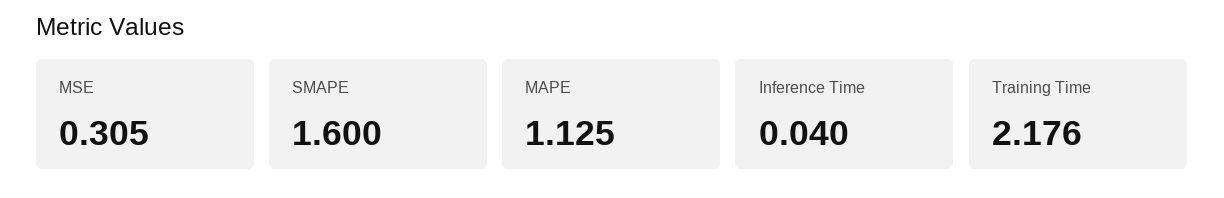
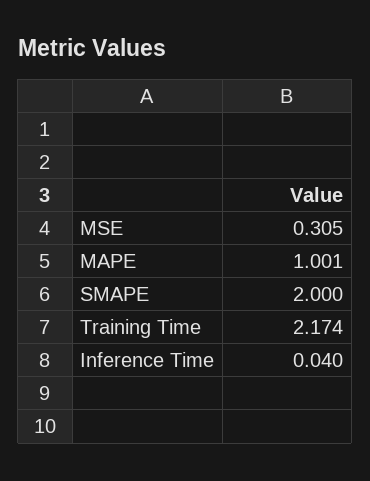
SMAPE: 1.6 -> 2
MAPE: 1.125 -> 1.001
Training Time: 2.176 -> 2.174

